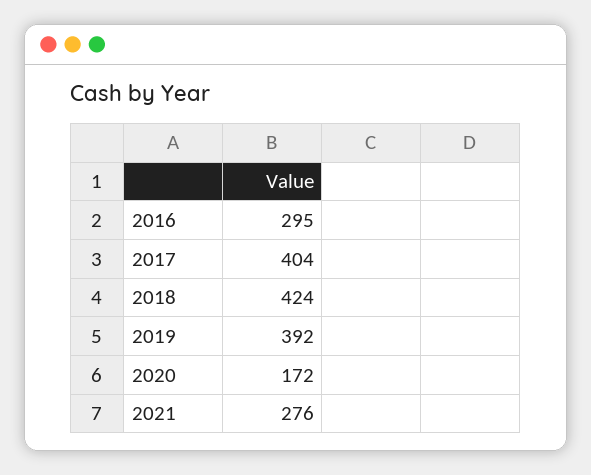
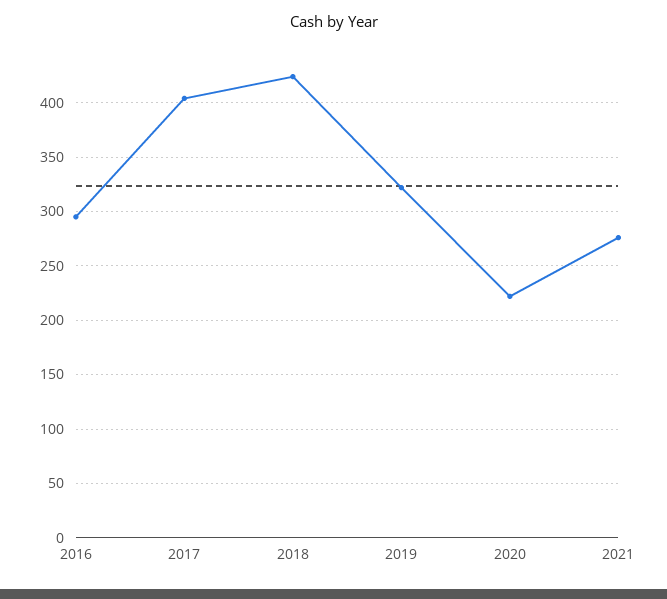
2019: 392 -> 320
2020: 172 -> 220

